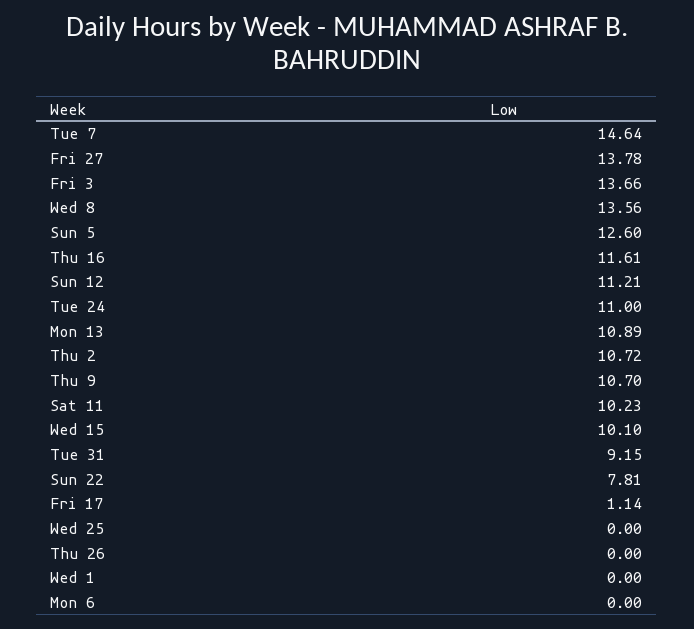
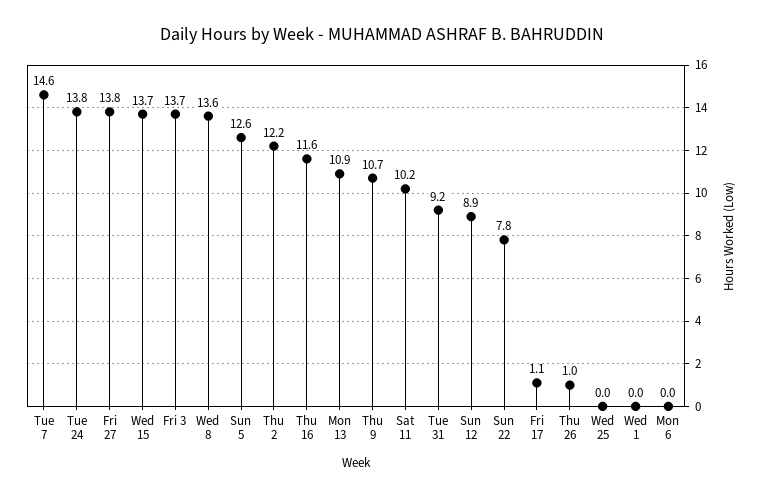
Sun 12: 11.21 -> 8.9
Tue 24: 11 -> 13.8
Thu 2: 10.72 -> 12.2
Wed 15: 10.1 -> 13.7
Thu 26: 0 -> 1

